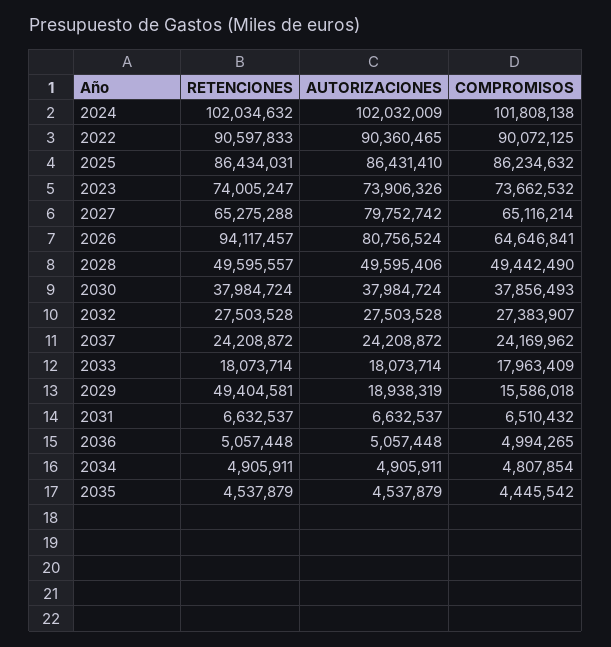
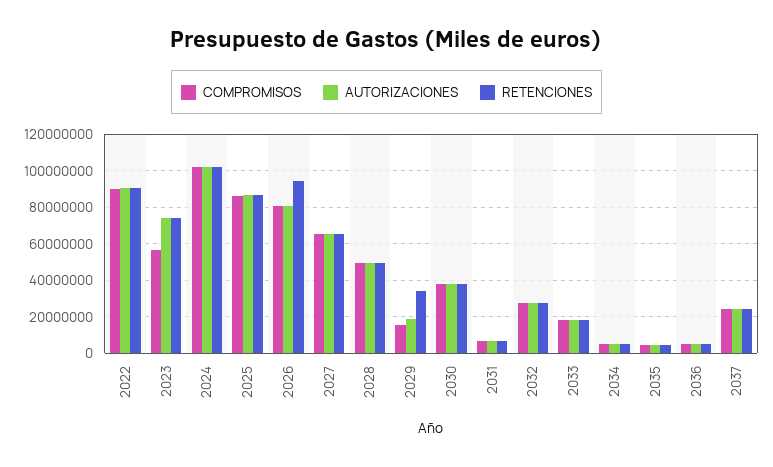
COMPROMISOS, 2023: 73662532 -> 55000000
AUTORIZACIONES, 2027: 79752742 -> 65000000
COMPROMISOS, 2026: 64646841 -> 80000000
RETENCIONES, 2029: 49404581 -> 35000000

